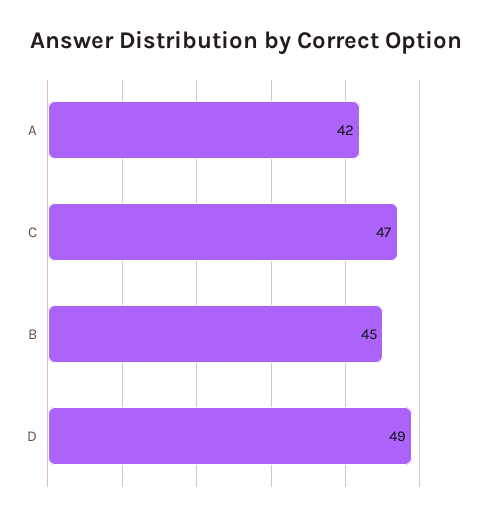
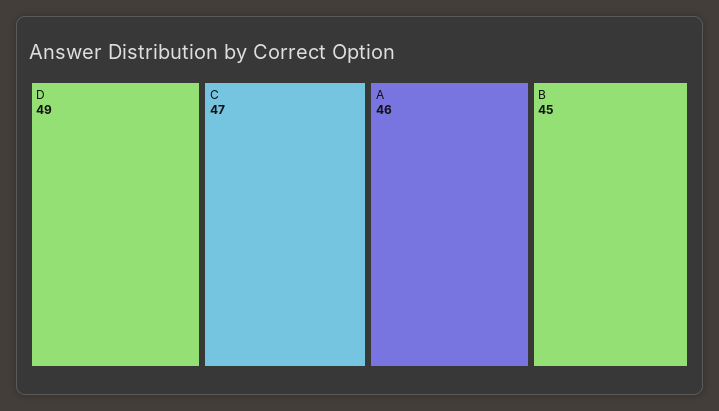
A: 42 -> 46

